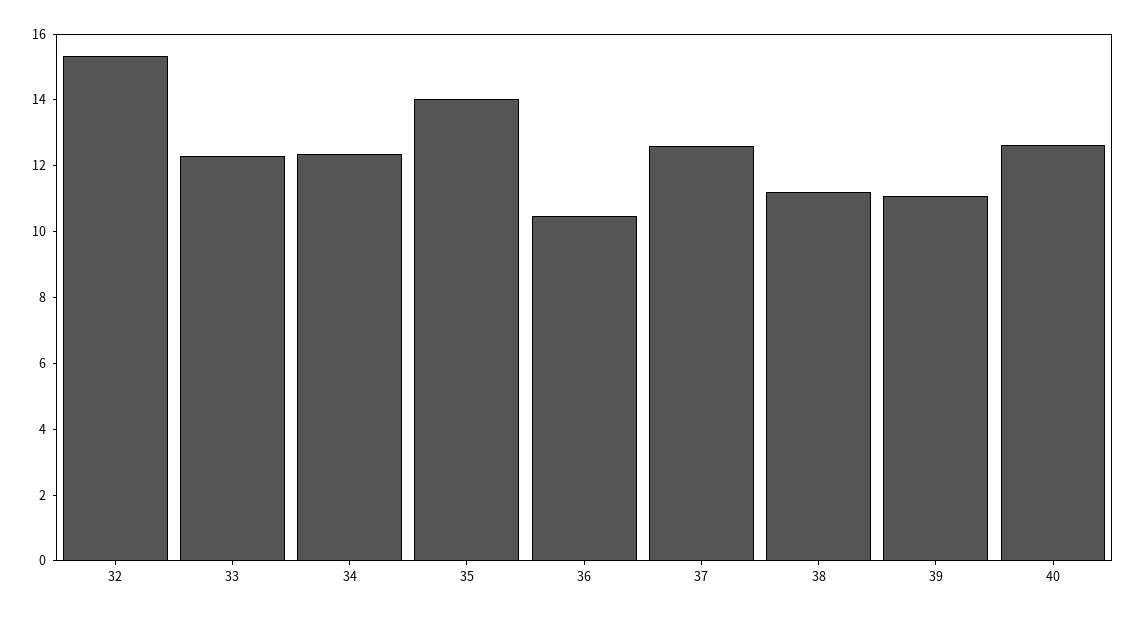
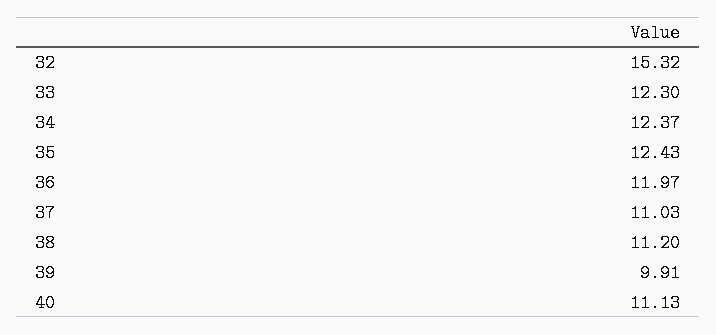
35: 14 -> 12.43
36: 10.5 -> 11.97
37: 12.5 -> 11.03
39: 11 -> 9.91
40: 12.5 -> 11.13

